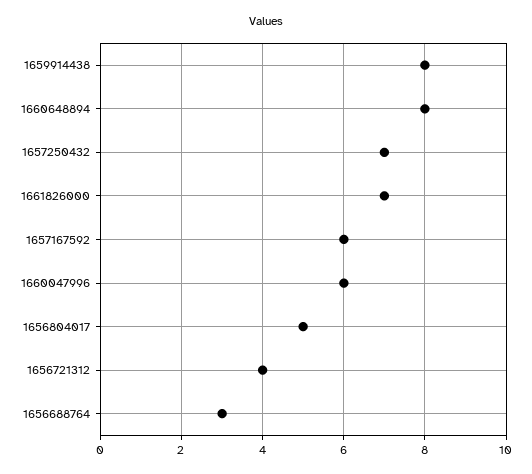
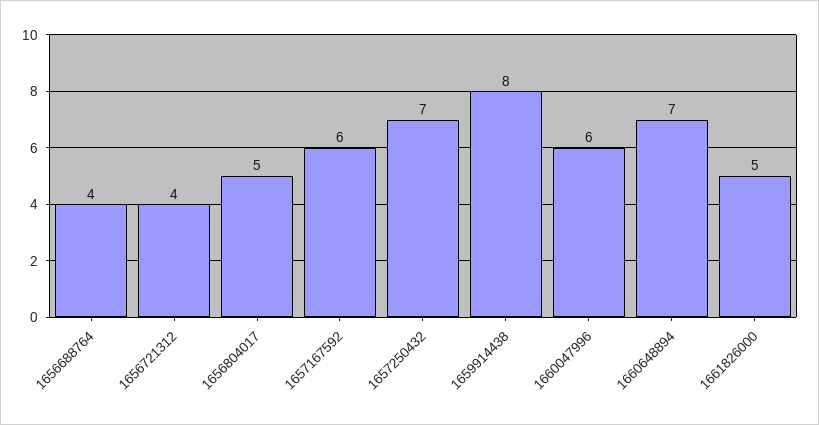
1660648894: 8 -> 7
1661826000: 7 -> 5
1656688764: 3 -> 4

